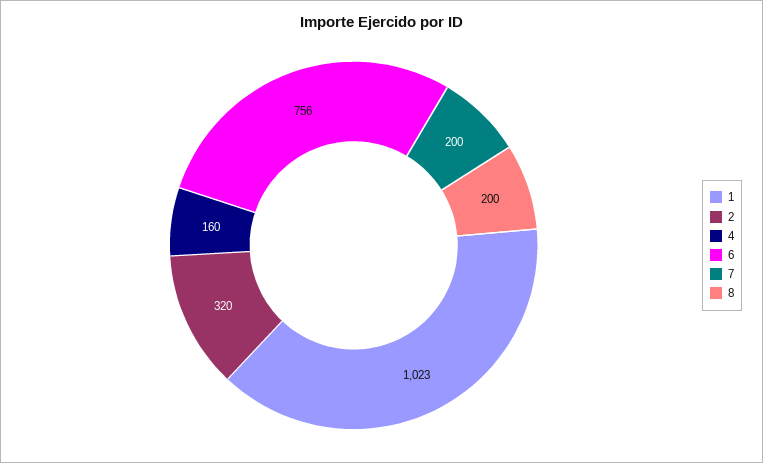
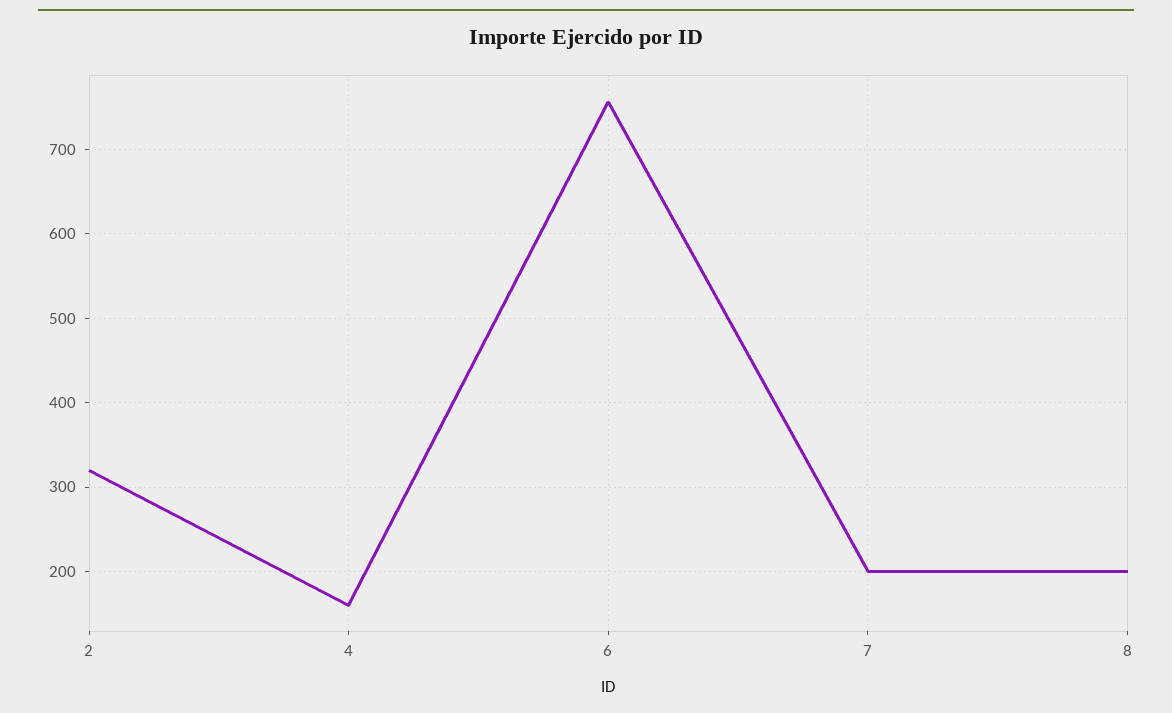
1: 1023 -> none

